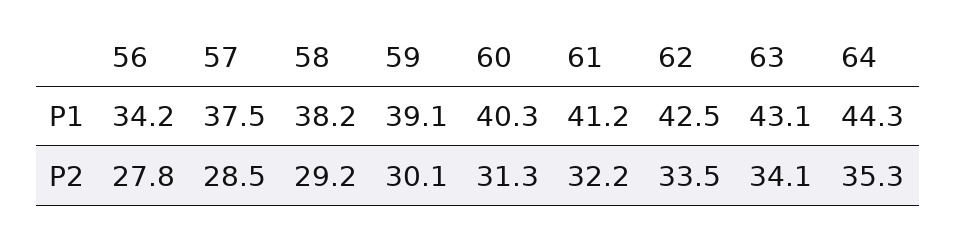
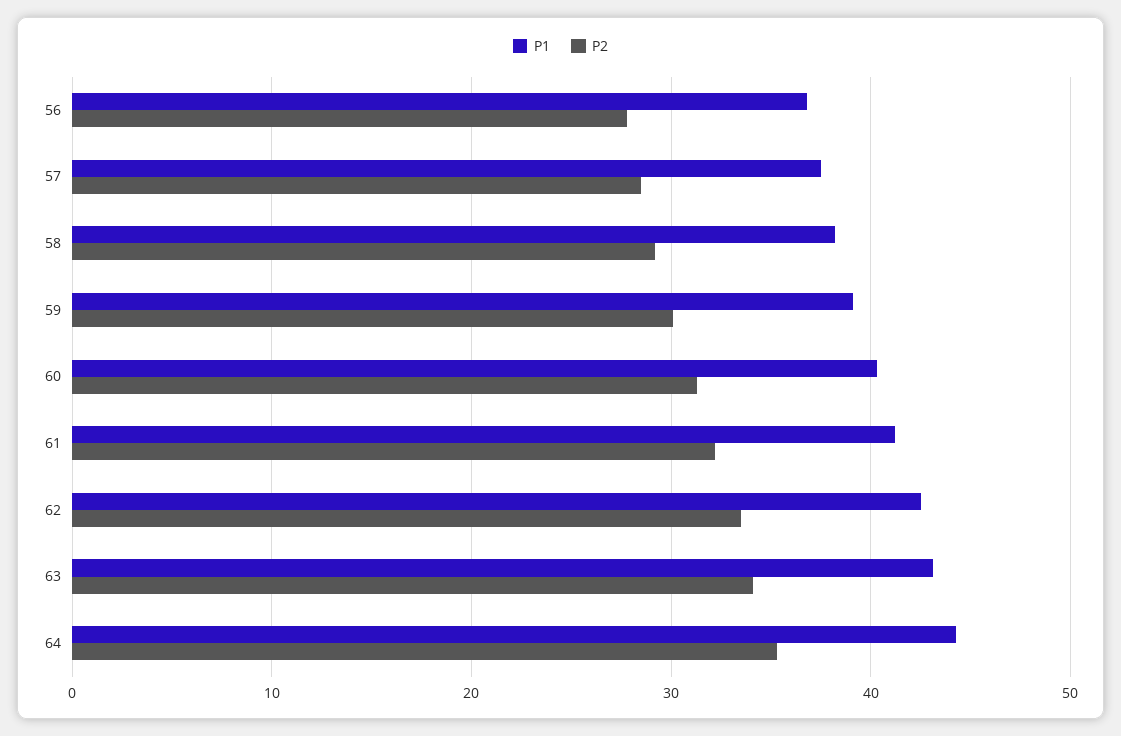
P1, 56: 34.2 -> 37

